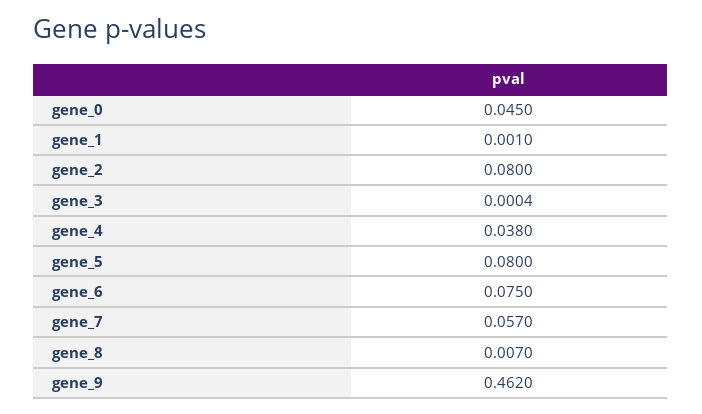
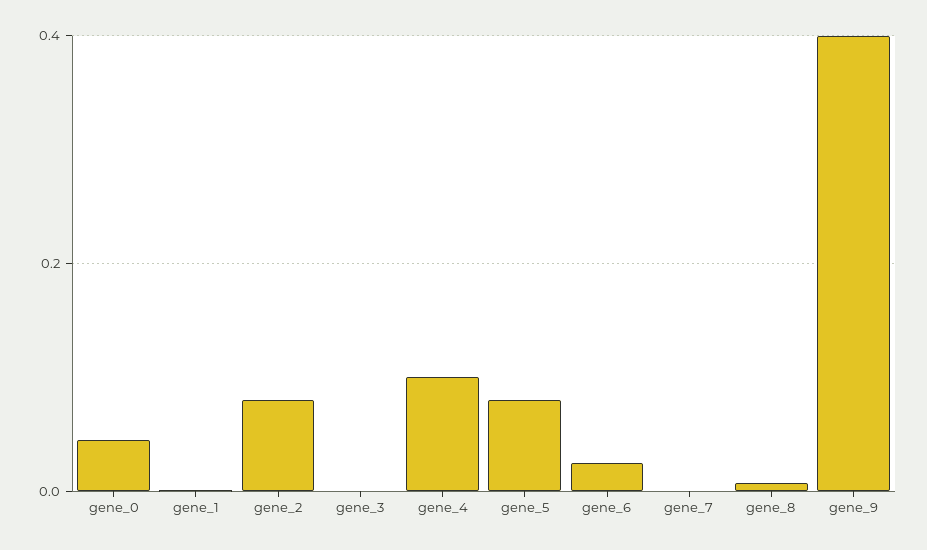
gene_4: 0.038 -> 0.1
gene_6: 0.075 -> 0.02
gene_7: 0.057 -> 0
gene_9: 0.462 -> 0.4

